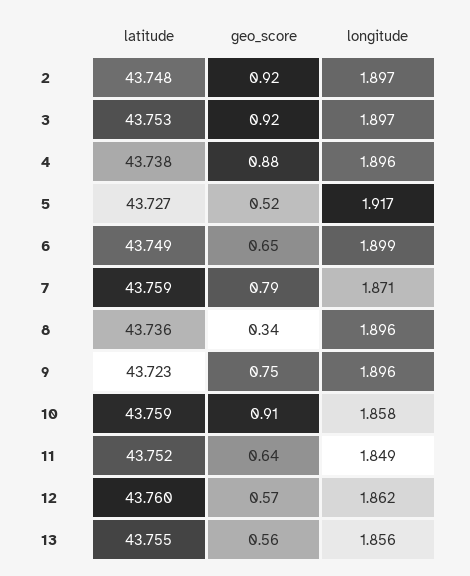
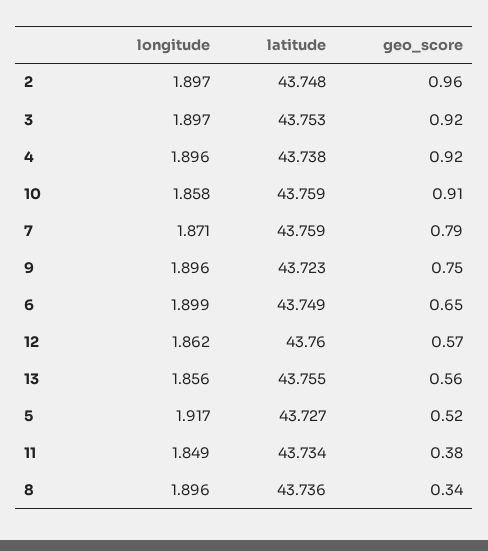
geo_score, 2: 0.92 -> 0.96
geo_score, 4: 0.88 -> 0.92
latitude, 11: 43.752 -> 43.734
geo_score, 11: 0.64 -> 0.38

